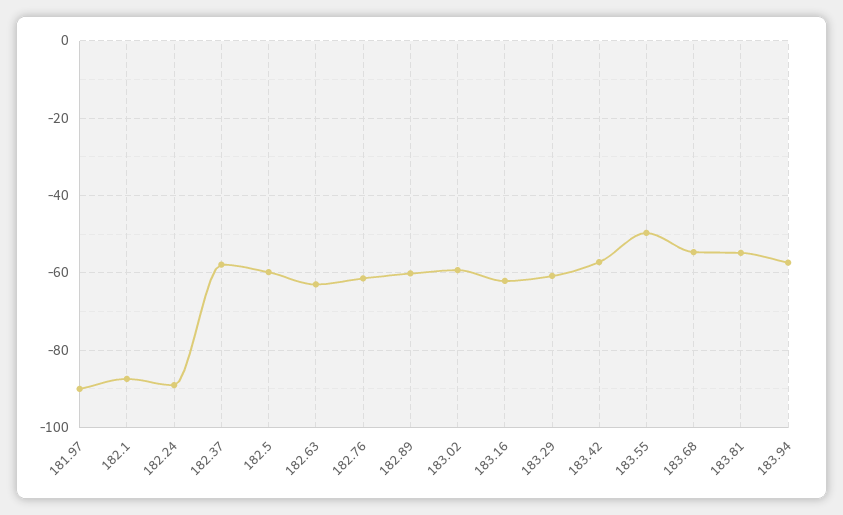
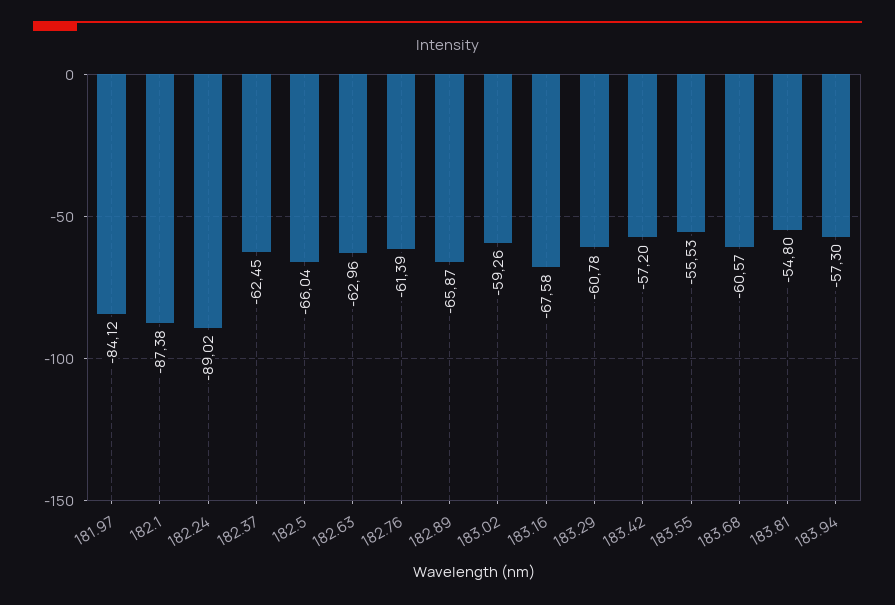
181.97: -90 -> -84.12
182.37: -58 -> -62.45
182.5: -60 -> -66.04
182.89: -60 -> -65.87
183.16: -62 -> -67.58
183.55: -50 -> -55.53
183.68: -54 -> -60.57

